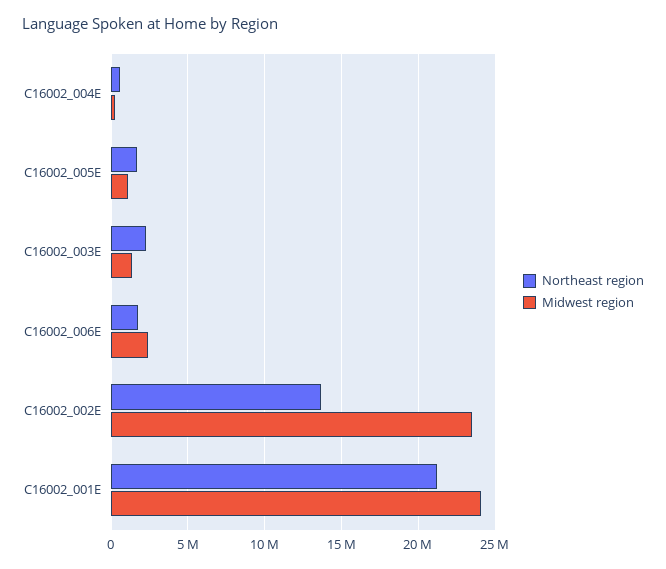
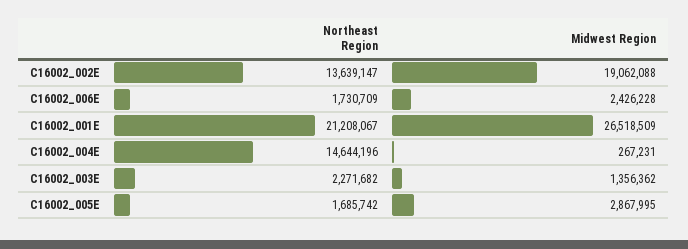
Northeast region, C16002_004E: 500000 -> 14644196
Midwest region, C16002_005E: 1000000 -> 2867995
Midwest region, C16002_002E: 23500000 -> 19062088
Midwest region, C16002_001E: 24000000 -> 26518509

